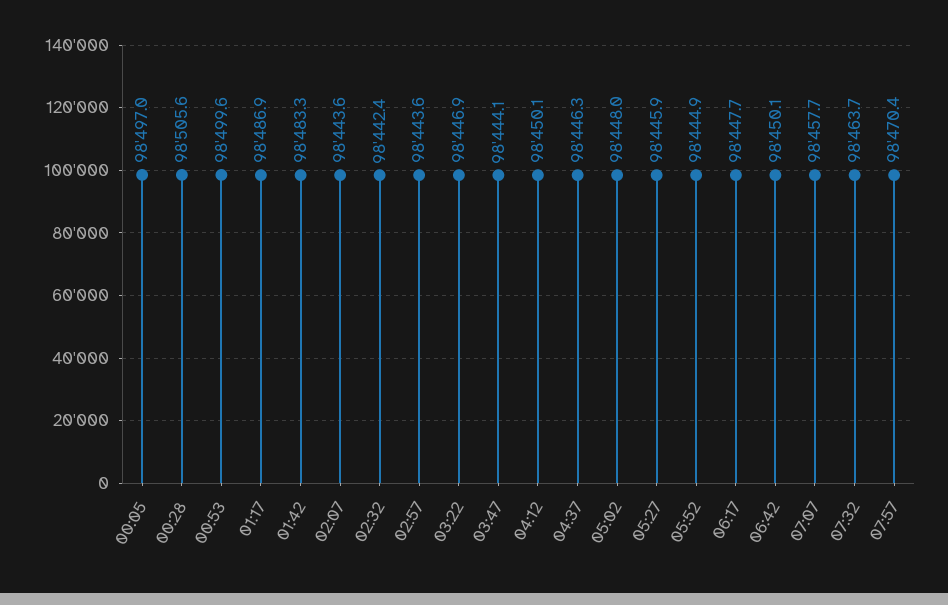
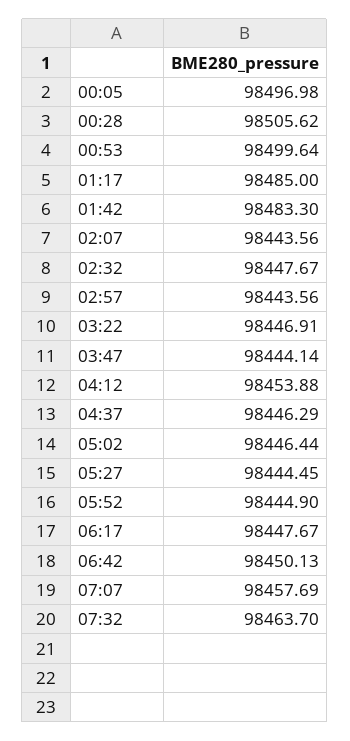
01:17: 98486.9 -> 98485
02:32: 98442.4 -> 98447.67
04:12: 98450.1 -> 98453.88
05:02: 98448 -> 98446.44
05:27: 98445.9 -> 98444.45
07:57: 98470.4 -> none

